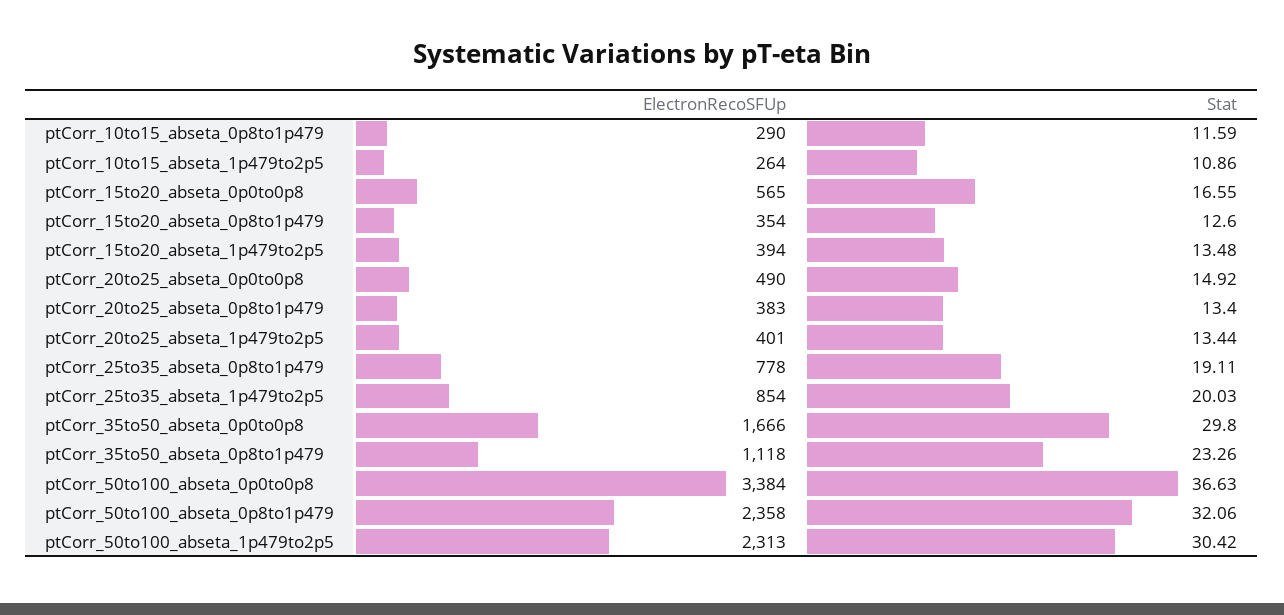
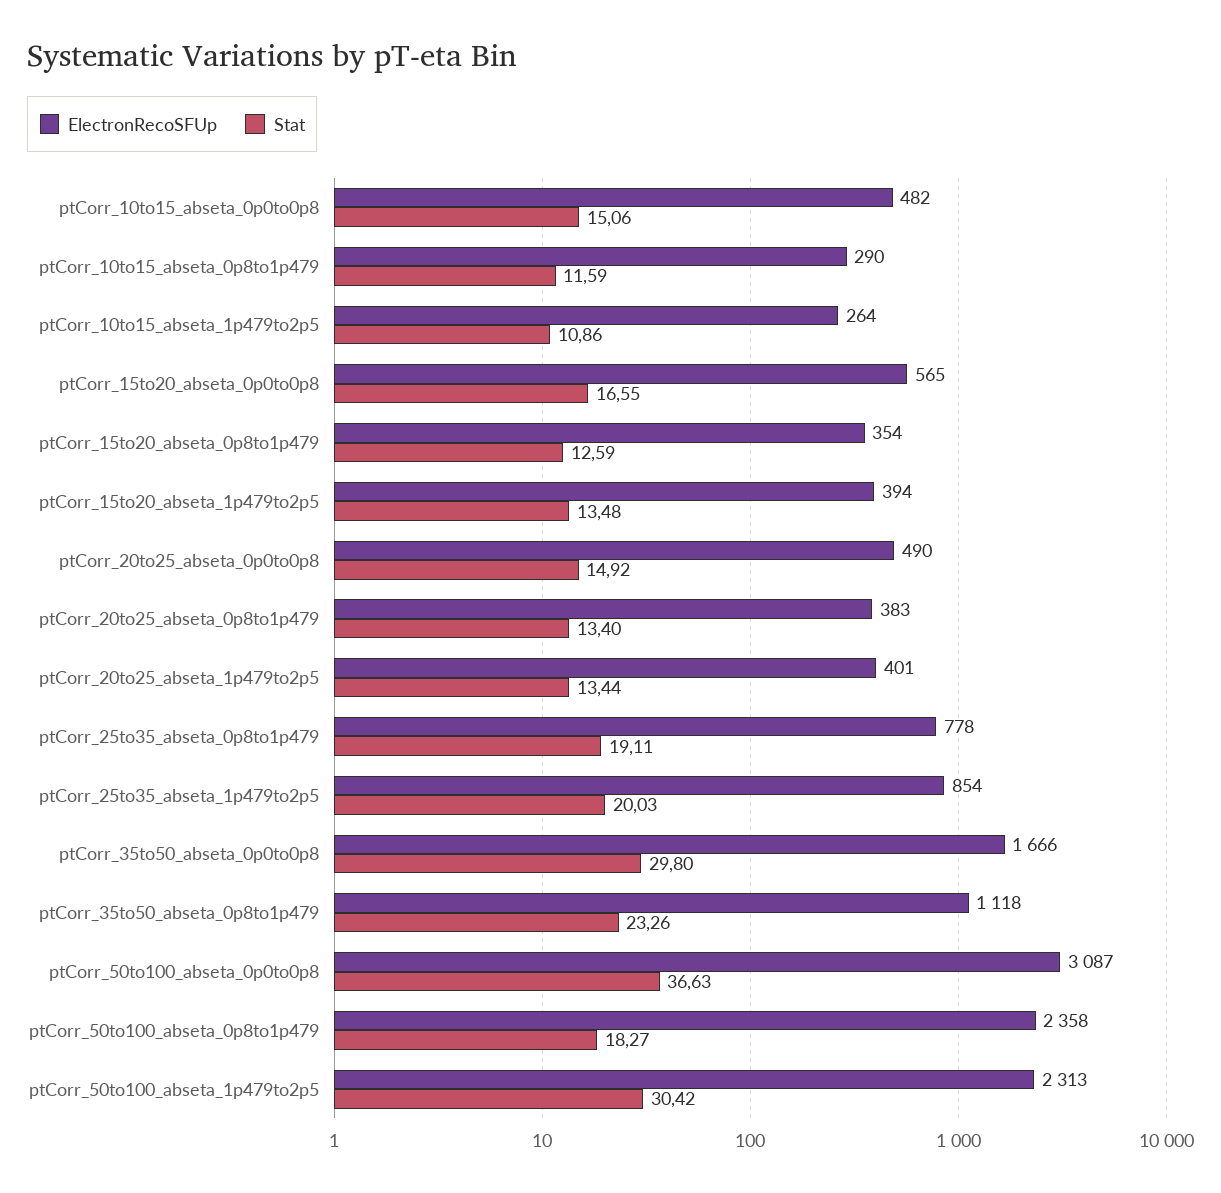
Stat, ptCorr_15to20_abseta_0p8to1p479: 12.6 -> 12.59
ElectronRecoSFUp, ptCorr_50to100_abseta_0p0to0p8: 3384 -> 3087
Stat, ptCorr_50to100_abseta_0p8to1p479: 32.06 -> 18.27
ElectronRecoSFUp, ptCorr_10to15_abseta_0p0to0p8: none -> 482
Stat, ptCorr_10to15_abseta_0p0to0p8: none -> 15.06

